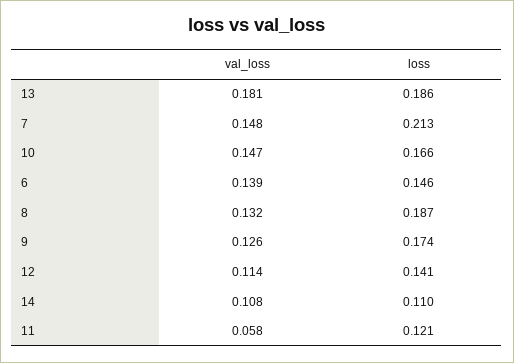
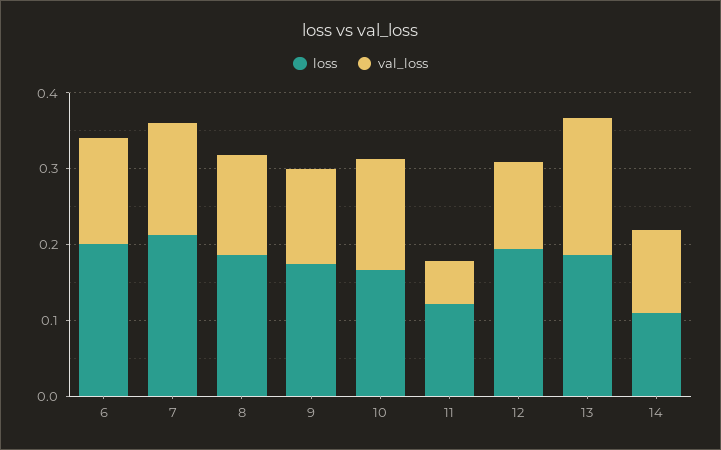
loss, 6: 0.146 -> 0.2
loss, 12: 0.141 -> 0.2

